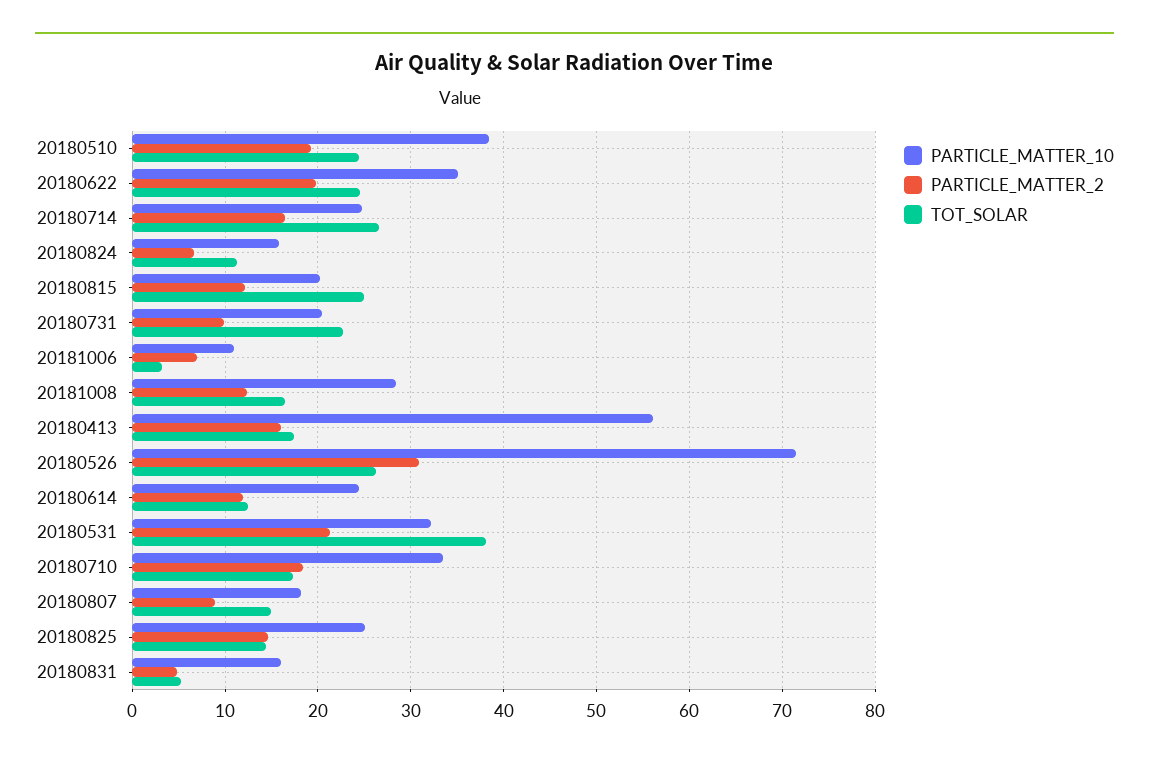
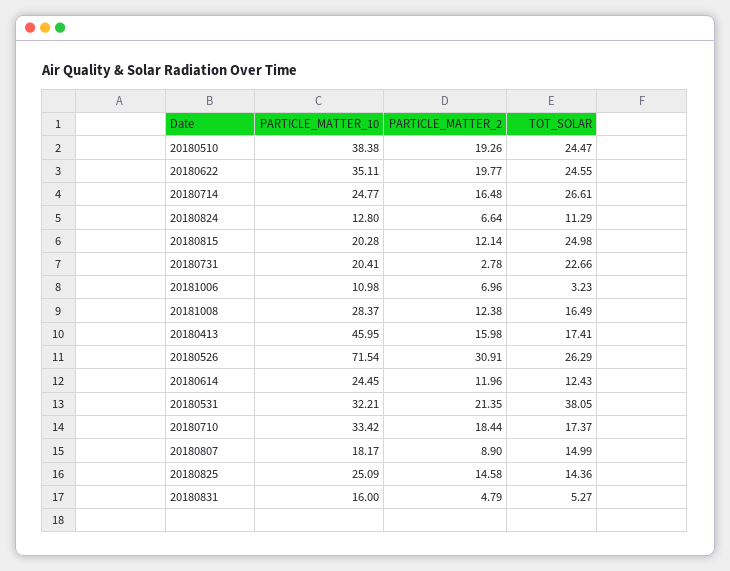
PARTICLE_MATTER_10, 20180824: 16 -> 12.8
PARTICLE_MATTER_2, 20180731: 10 -> 2.78
PARTICLE_MATTER_10, 20180413: 56 -> 45.95

